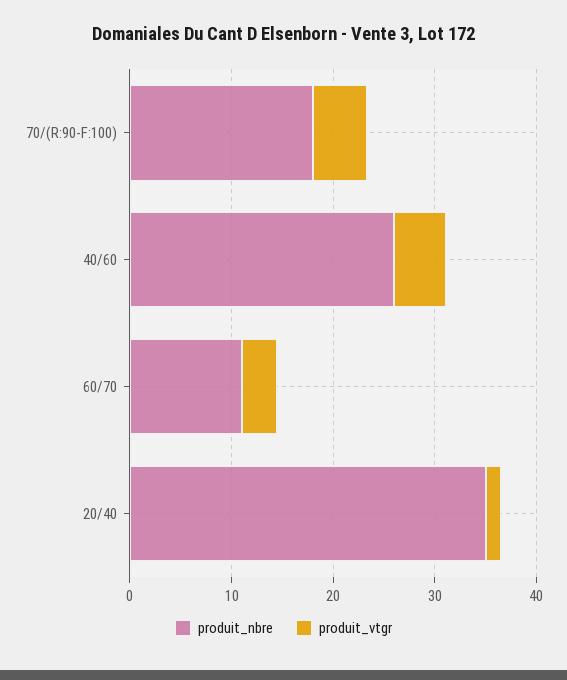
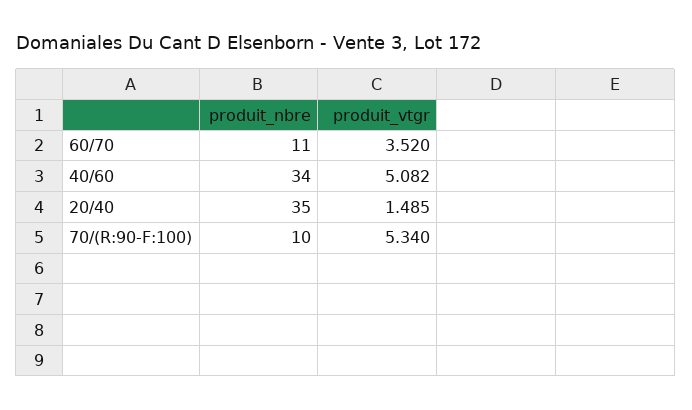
produit_nbre, 70/(R:90-F:100): 18 -> 10
produit_nbre, 40/60: 26 -> 34

